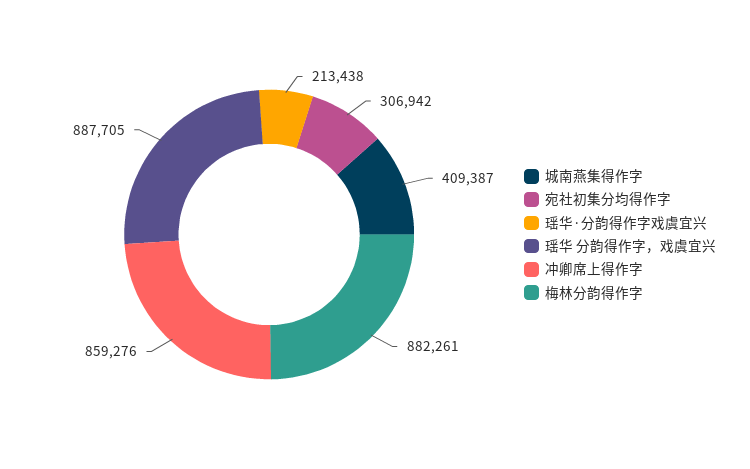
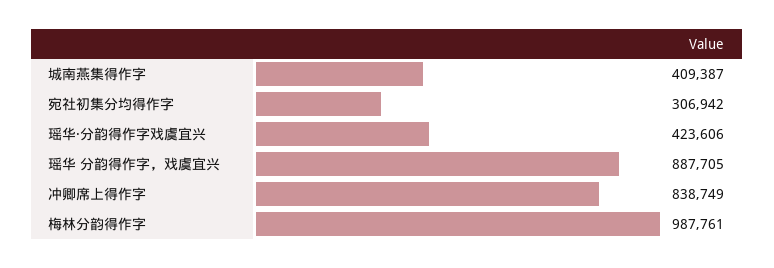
瑶华·分韵得作字戏虞宜兴: 213438 -> 423606
冲卿席上得作字: 859276 -> 838749
梅林分韵得作字: 882261 -> 987761

